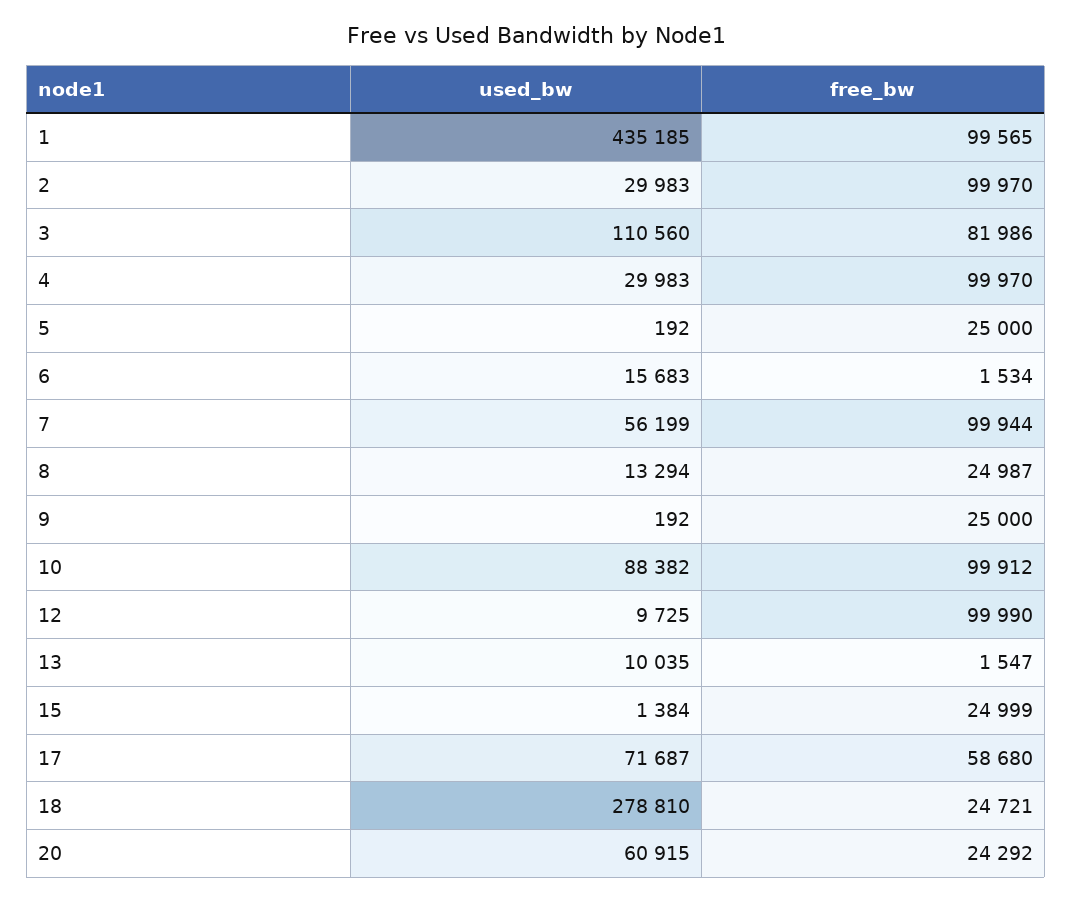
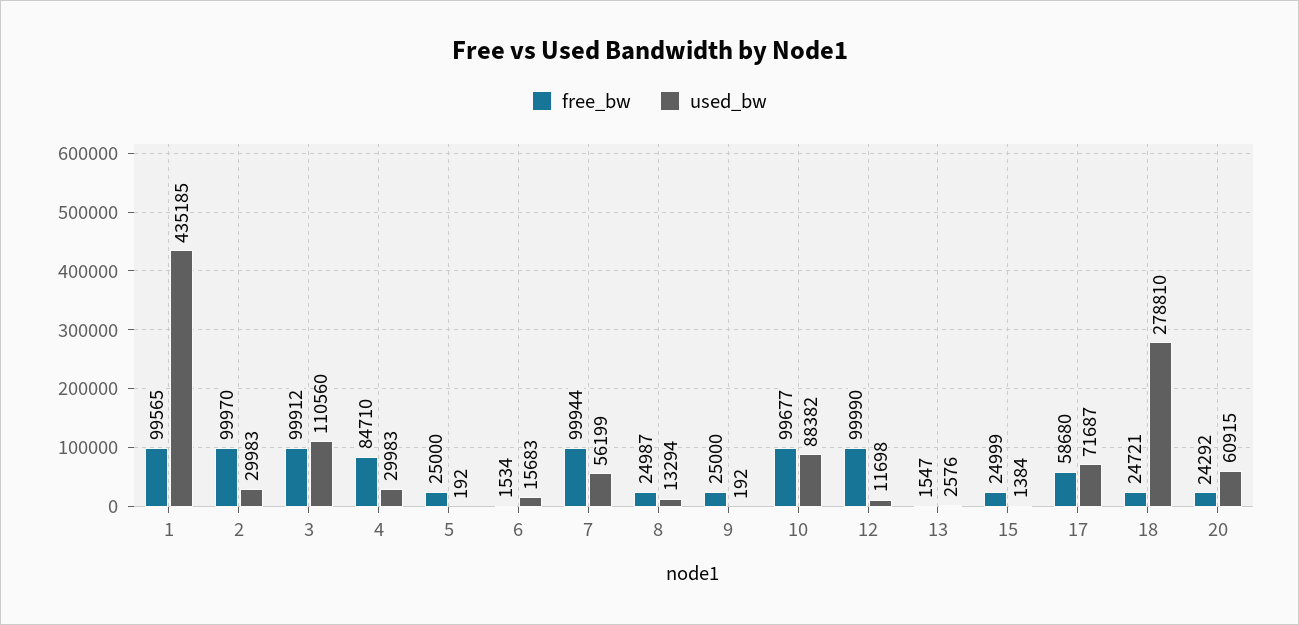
free_bw, 3: 81986 -> 99912
free_bw, 4: 99970 -> 84710
free_bw, 10: 99912 -> 99677
used_bw, 12: 9725 -> 11698
used_bw, 13: 10035 -> 2576

